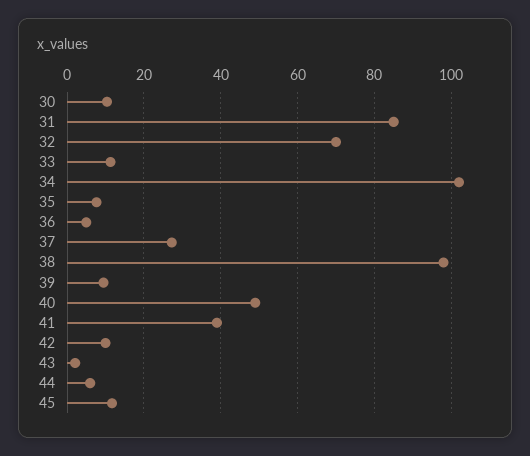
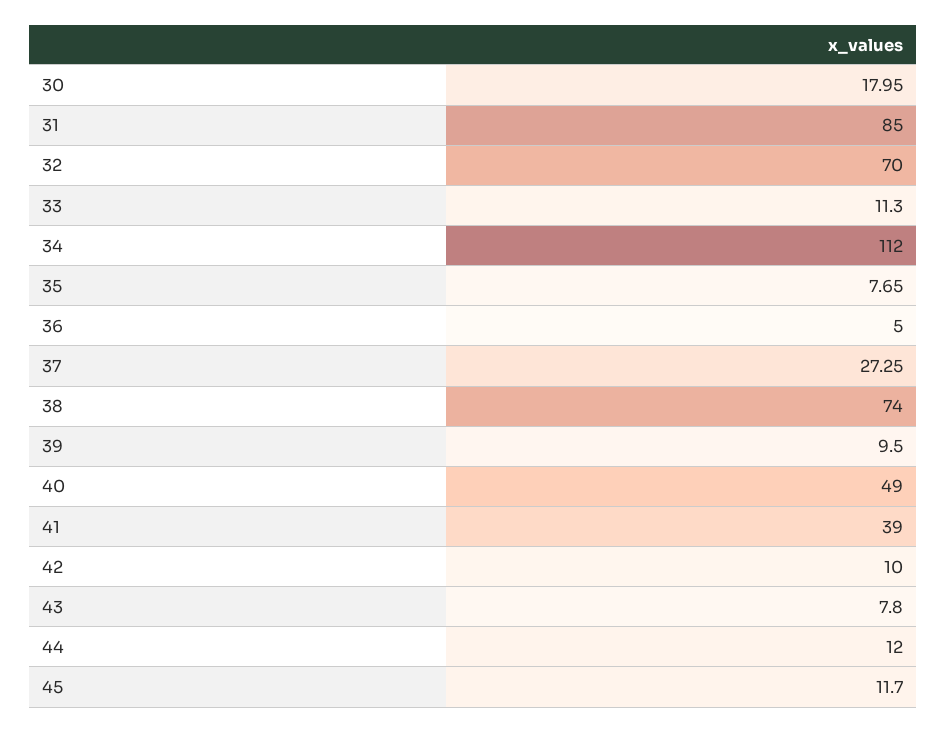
30: 10 -> 17.95
34: 102 -> 112
38: 98 -> 74
43: 2 -> 7.8
44: 6 -> 12

